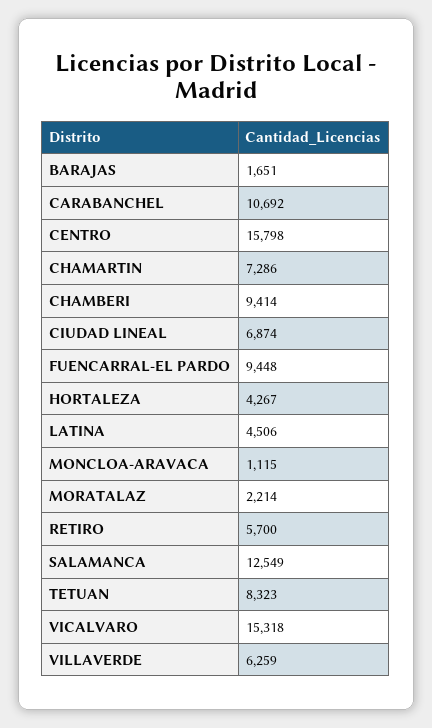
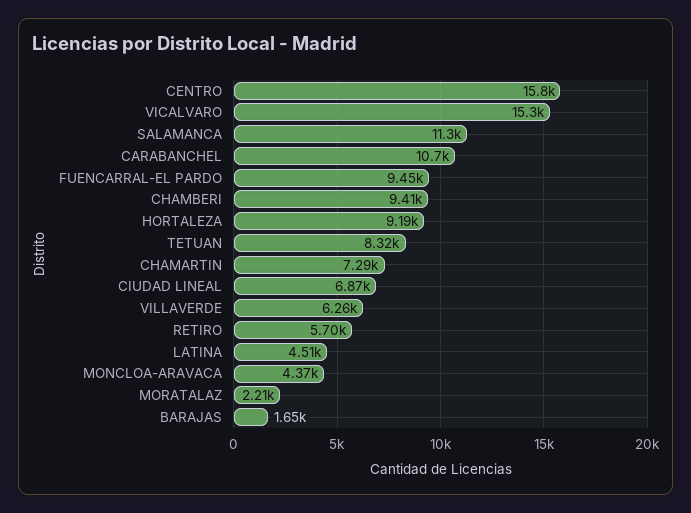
HORTALEZA: 4267 -> 9190
MONCLOA-ARAVACA: 1115 -> 4370
SALAMANCA: 12549 -> 11300

